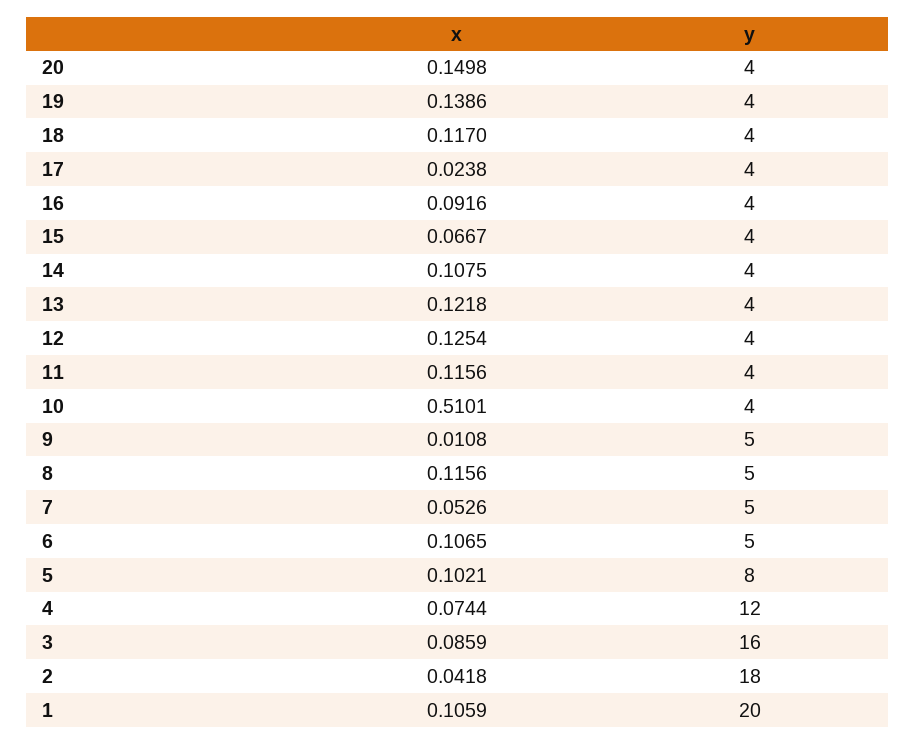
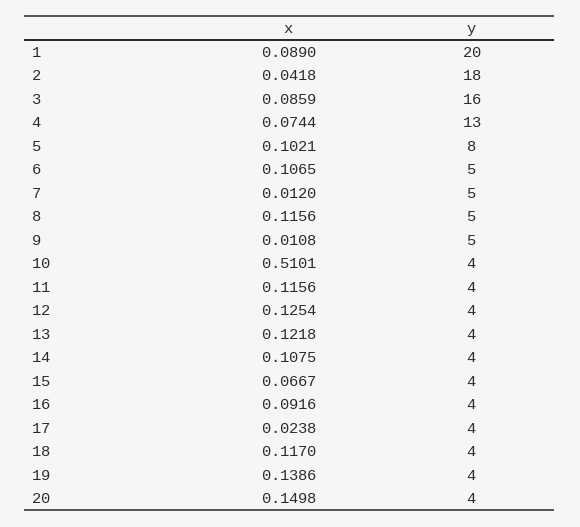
x, 7: 0.0526 -> 0.012
y, 4: 12 -> 13
x, 1: 0.1059 -> 0.089

